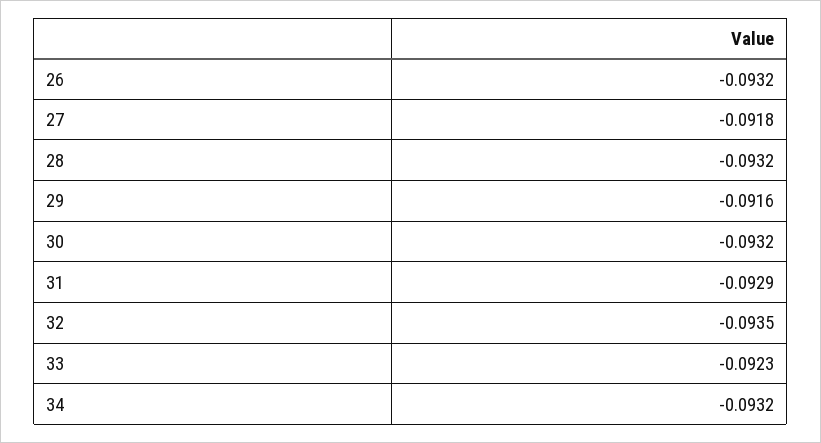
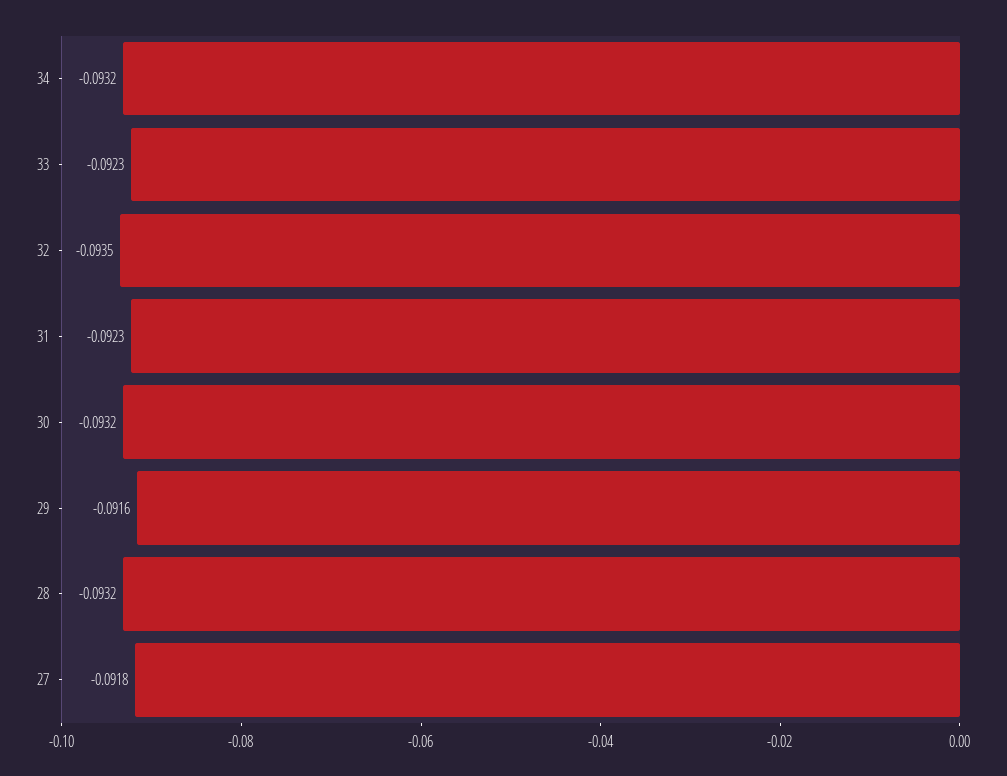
26: -0.0932 -> none
31: -0.0929 -> -0.0923

